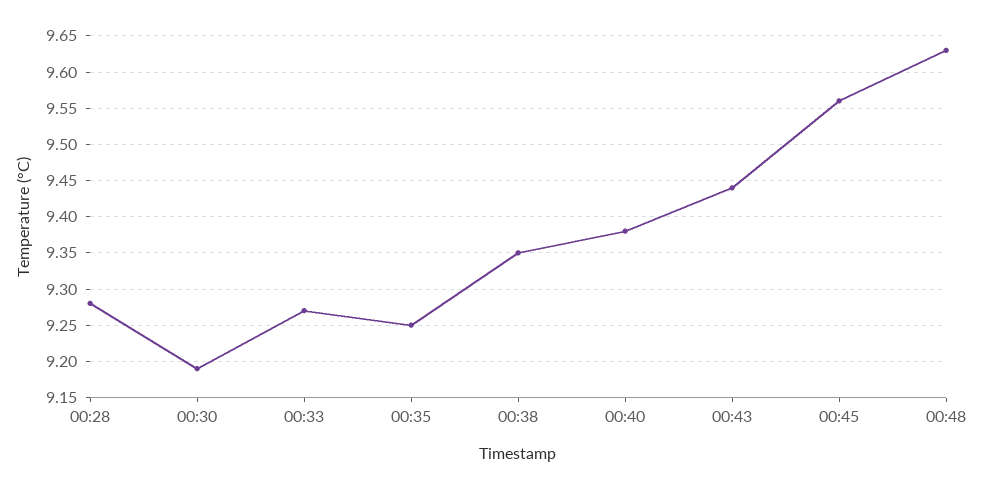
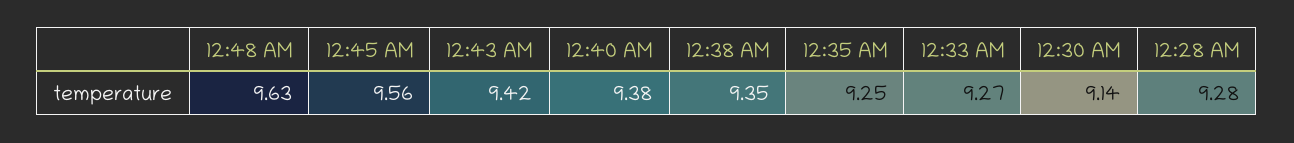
00:30: 9.19 -> 9.14
00:43: 9.44 -> 9.42

